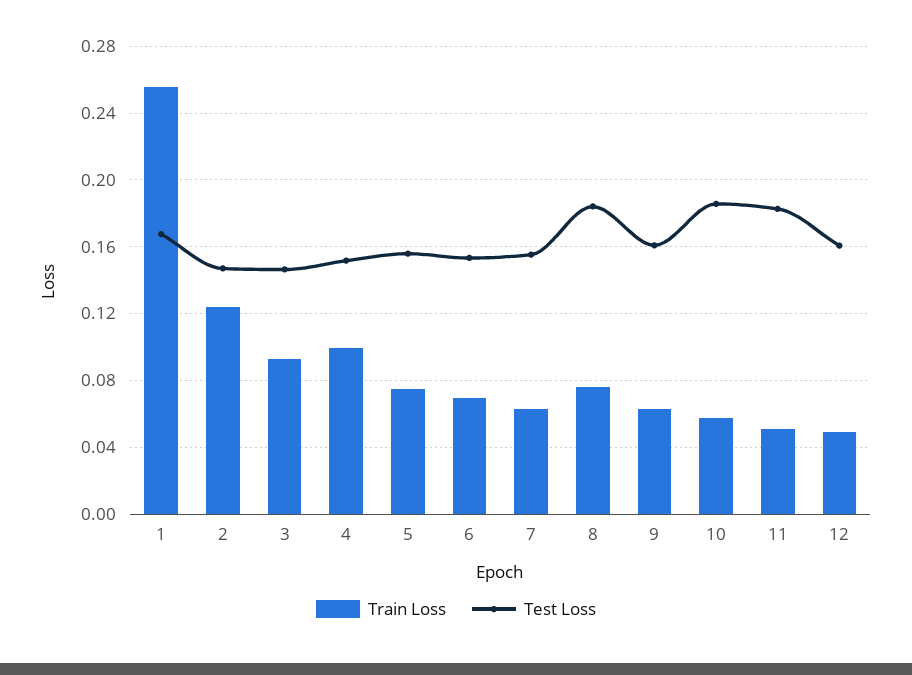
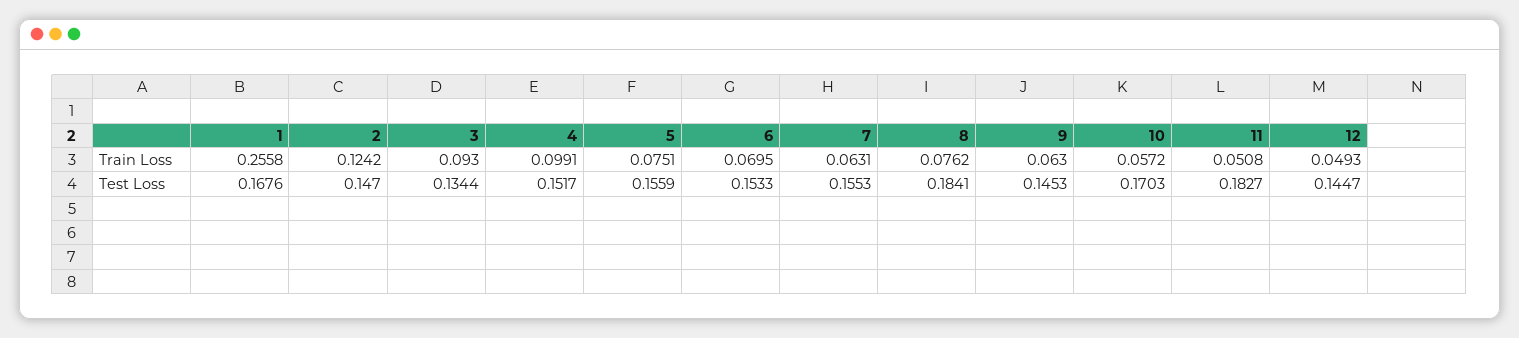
Test Loss, 3: 0.145 -> 0.1344
Test Loss, 9: 0.16 -> 0.1453
Test Loss, 10: 0.185 -> 0.1703
Test Loss, 12: 0.16 -> 0.1447

